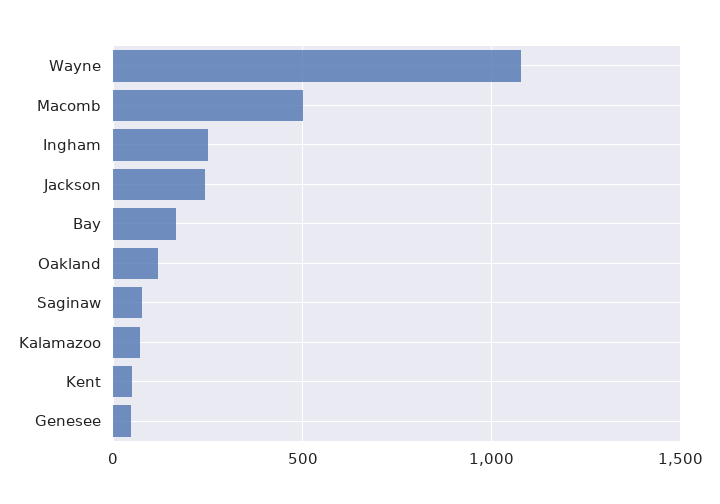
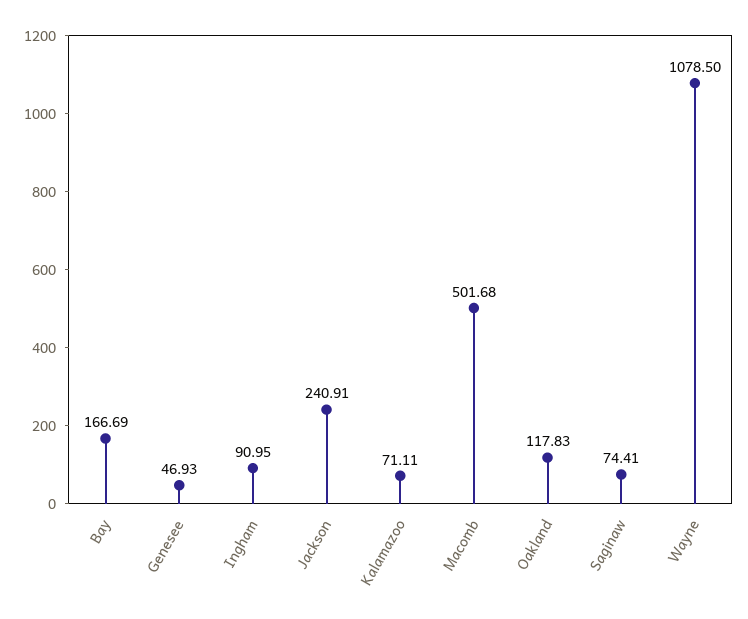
Ingham: 250 -> 90.95
Kent: 50 -> none

